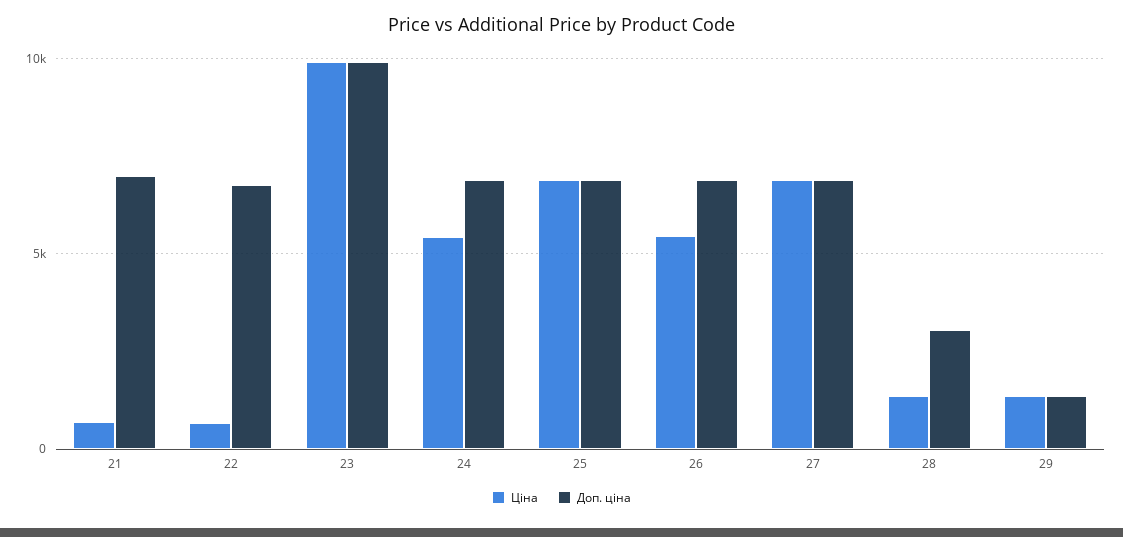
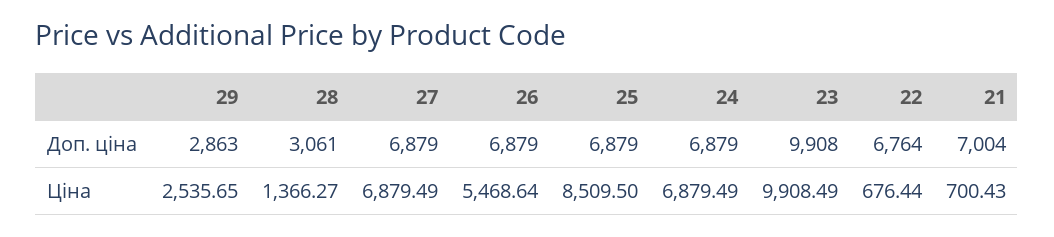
Ціна, 24: 5500 -> 6879.49
Ціна, 25: 7000 -> 8509.5
Ціна, 29: 1500 -> 2535.65
Доп. ціна, 29: 1500 -> 2863

